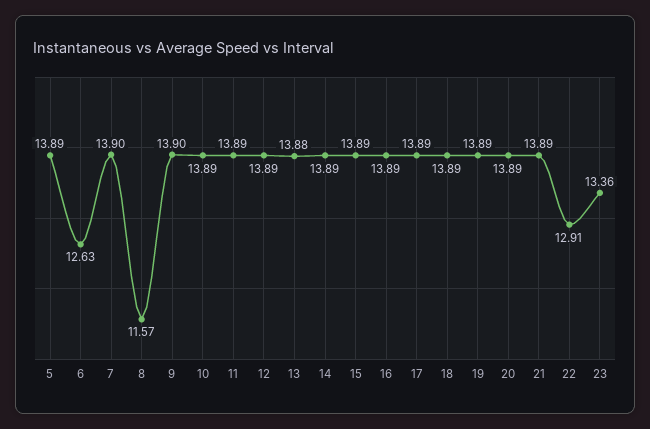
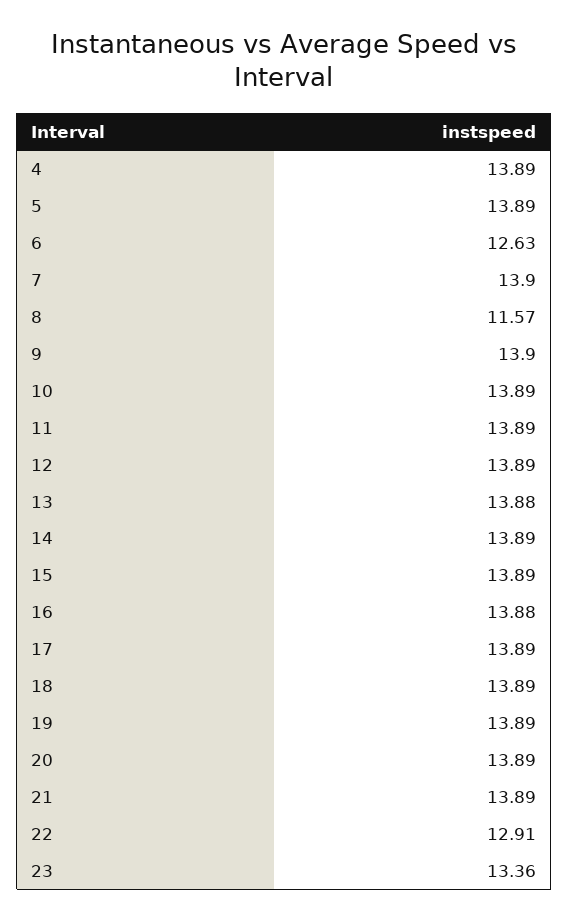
16: 13.89 -> 13.88
4: none -> 13.89

